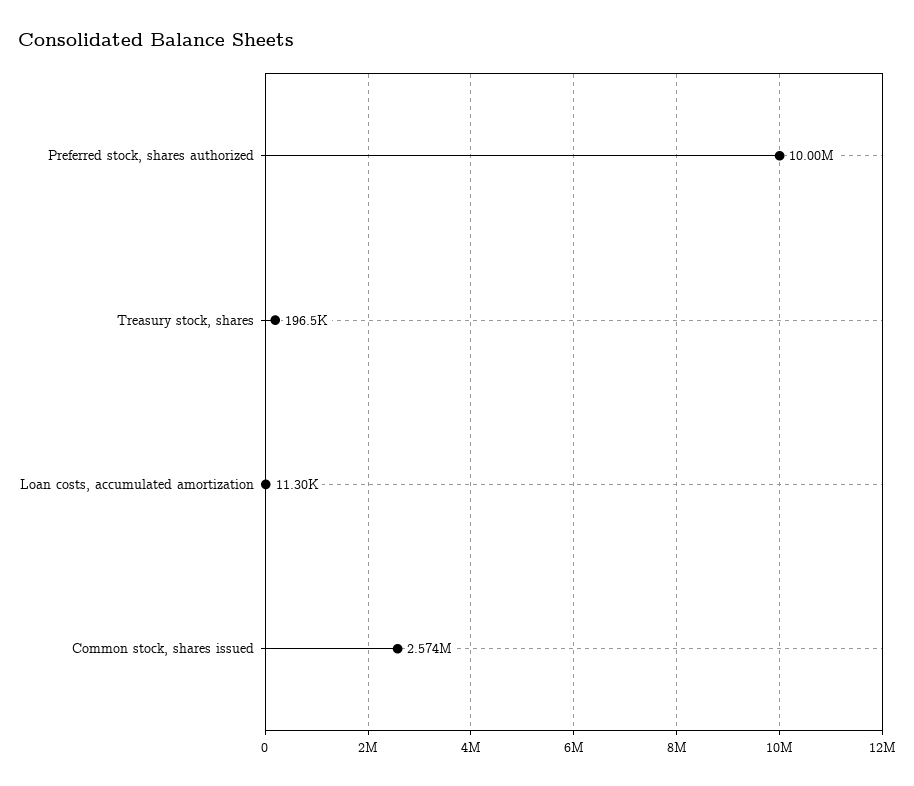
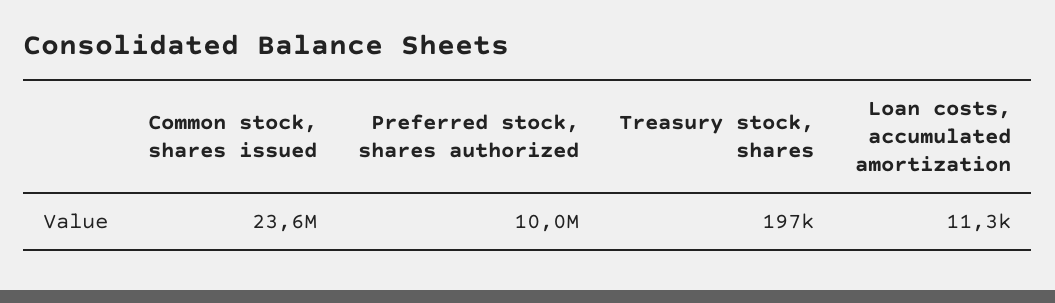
Common stock, shares issued: 2574000 -> 23600000

